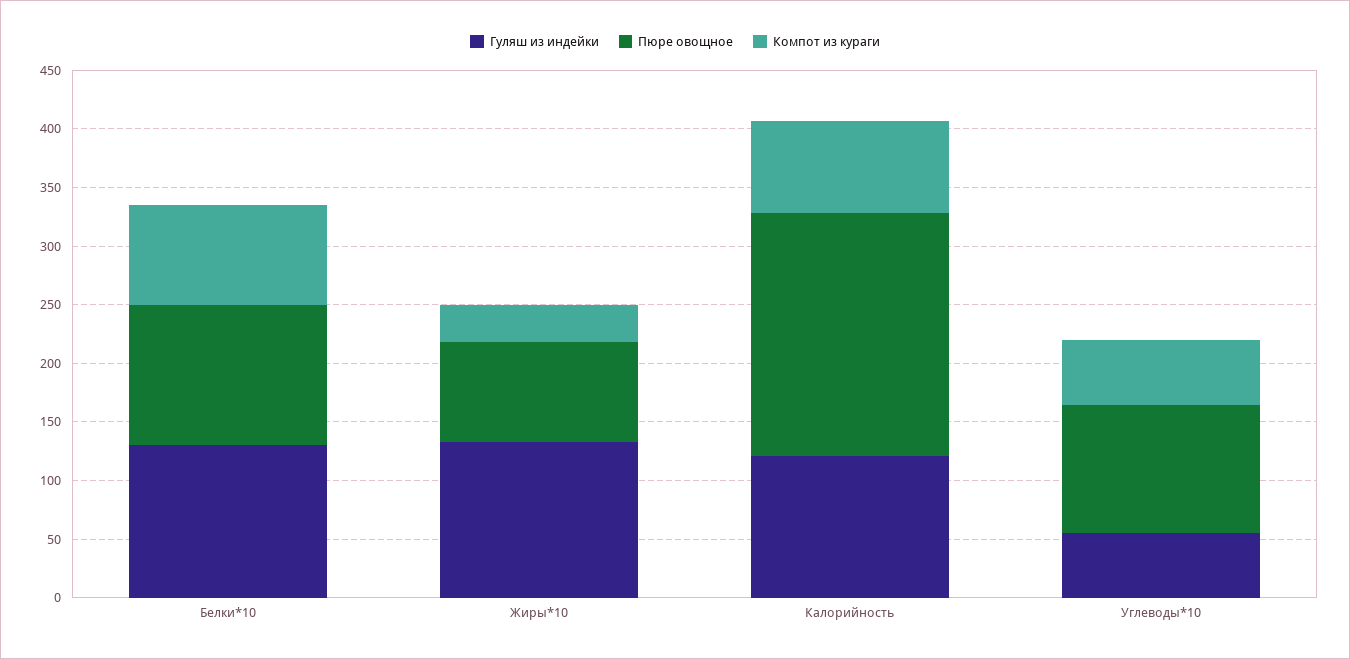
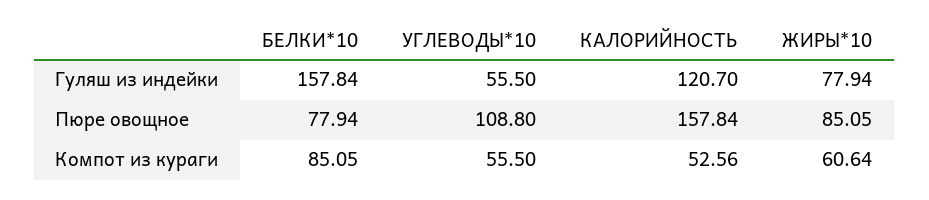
Гуляш из индейки, Белки*10: 130 -> 157.84
Пюре овощное, Белки*10: 120 -> 77.94
Гуляш из индейки, Жиры*10: 130 -> 77.94
Компот из кураги, Жиры*10: 30 -> 60.64
Пюре овощное, Калорийность: 210 -> 157.84
Компот из кураги, Калорийность: 80 -> 52.56

